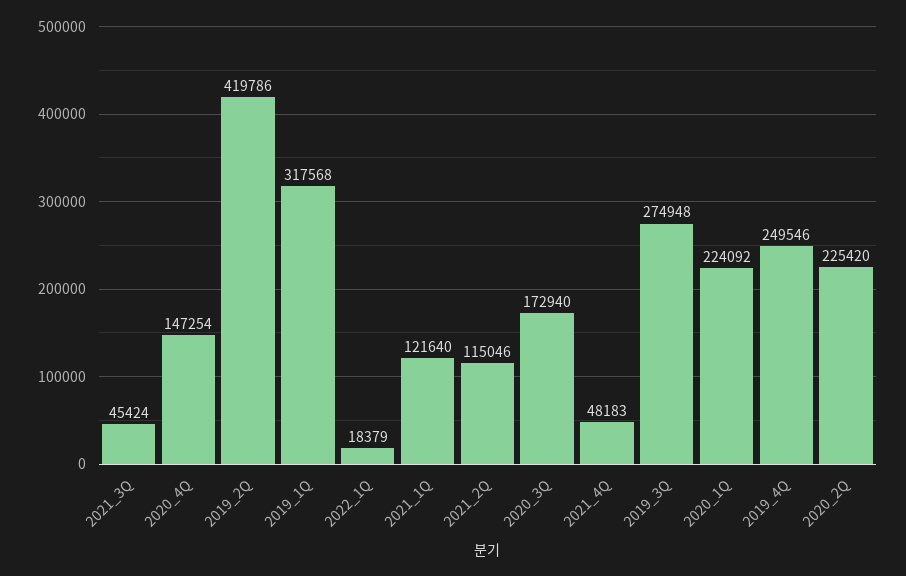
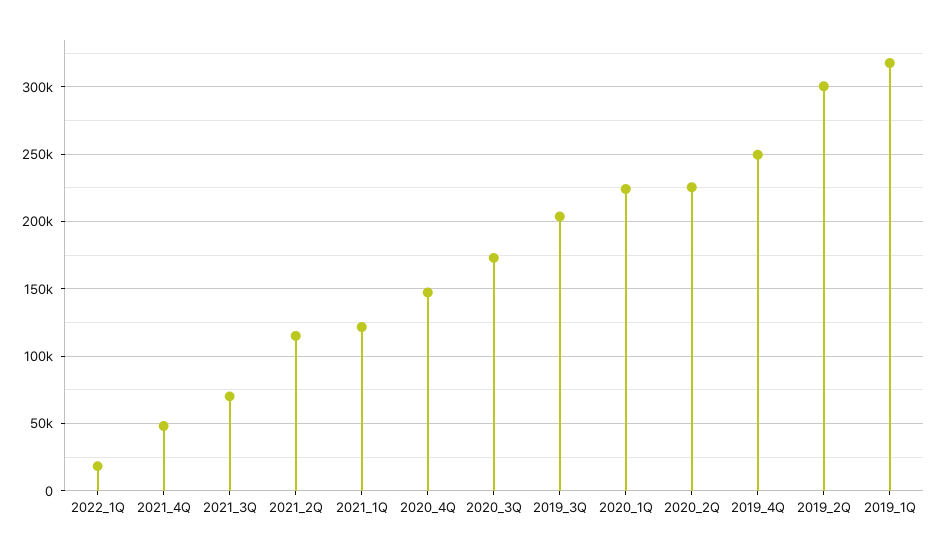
2021_3Q: 45424 -> 70000
2019_2Q: 419786 -> 300000
2019_3Q: 274948 -> 205000

